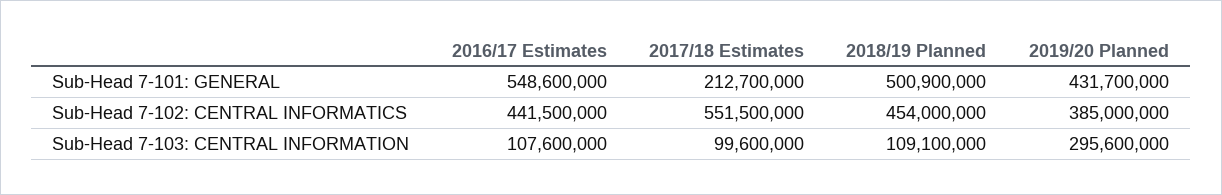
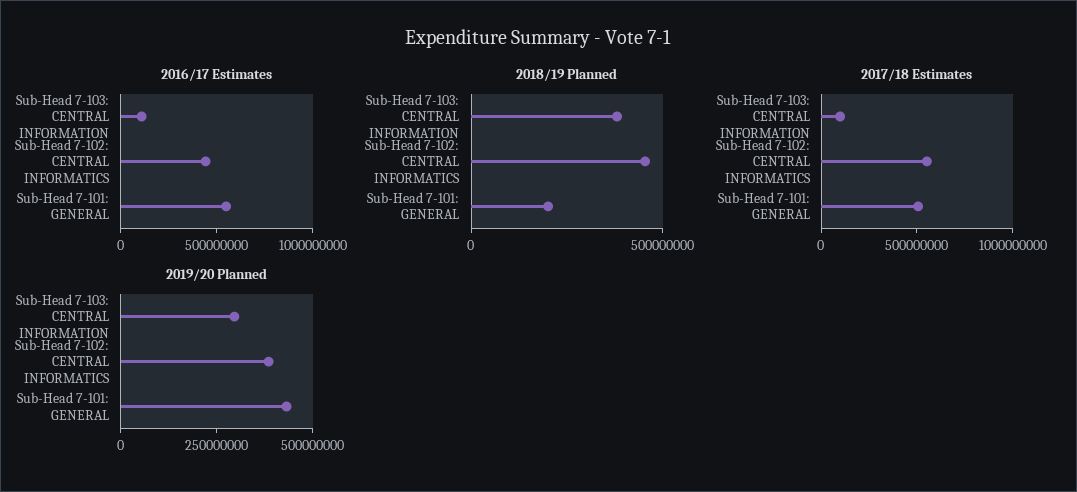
2017/18 Estimates, Sub-Head 7-101: GENERAL: 212700000 -> 500000000
2018/19 Planned, Sub-Head 7-101: GENERAL: 500900000 -> 200000000
2018/19 Planned, Sub-Head 7-103: CENTRAL INFORMATION: 109100000 -> 400000000

